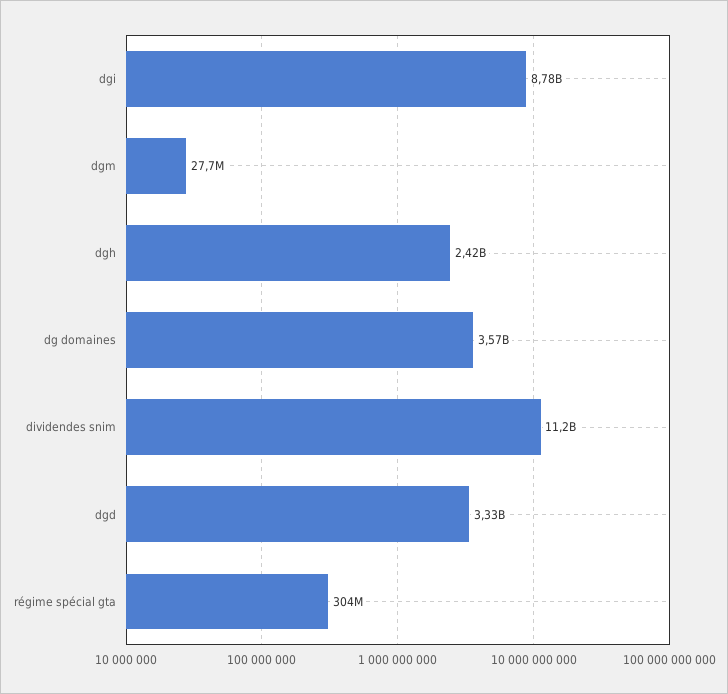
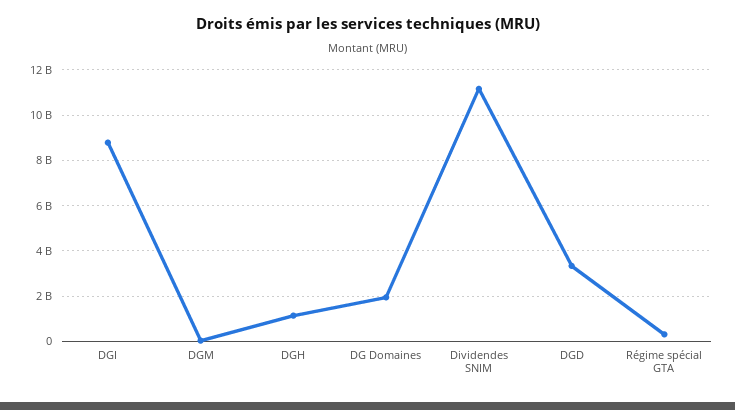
dgh: 2420000000 -> 1000000000
dg domaines: 3570000000 -> 2000000000

